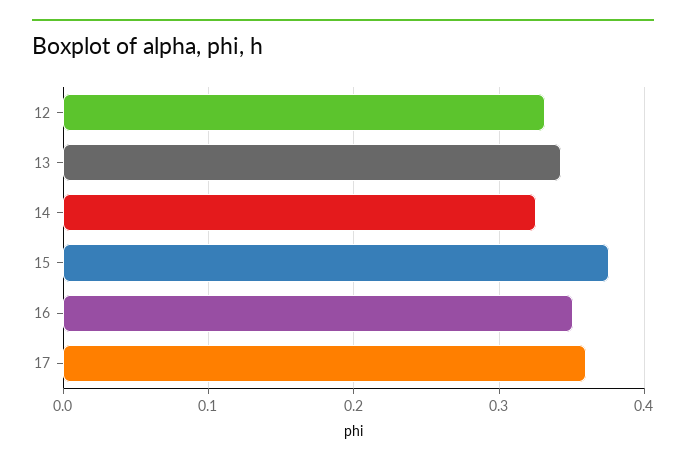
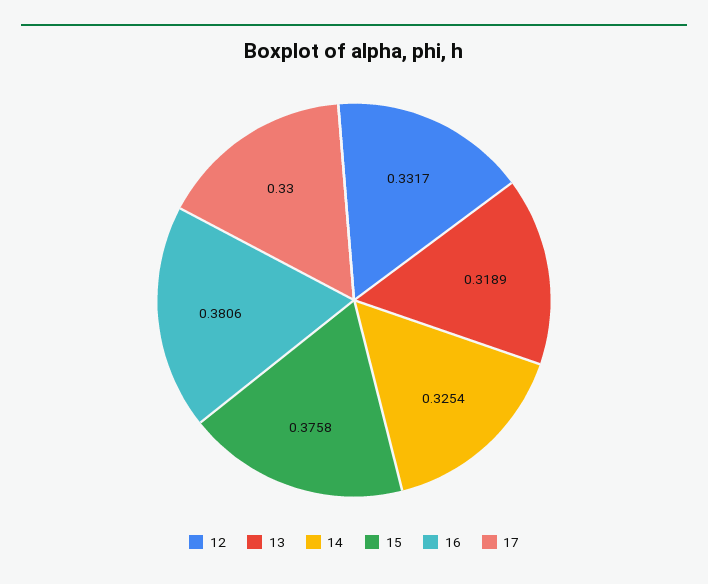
13: 0.34 -> 0.3189
16: 0.35 -> 0.3806
17: 0.36 -> 0.33

